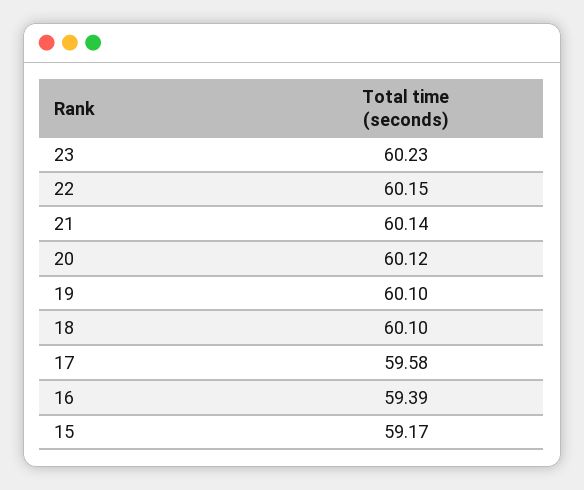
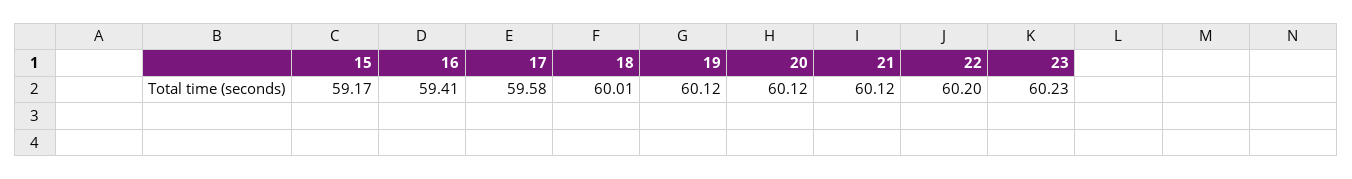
22: 60.15 -> 60.2
21: 60.14 -> 60.12
19: 60.1 -> 60.12
18: 60.1 -> 60.01
16: 59.39 -> 59.41

